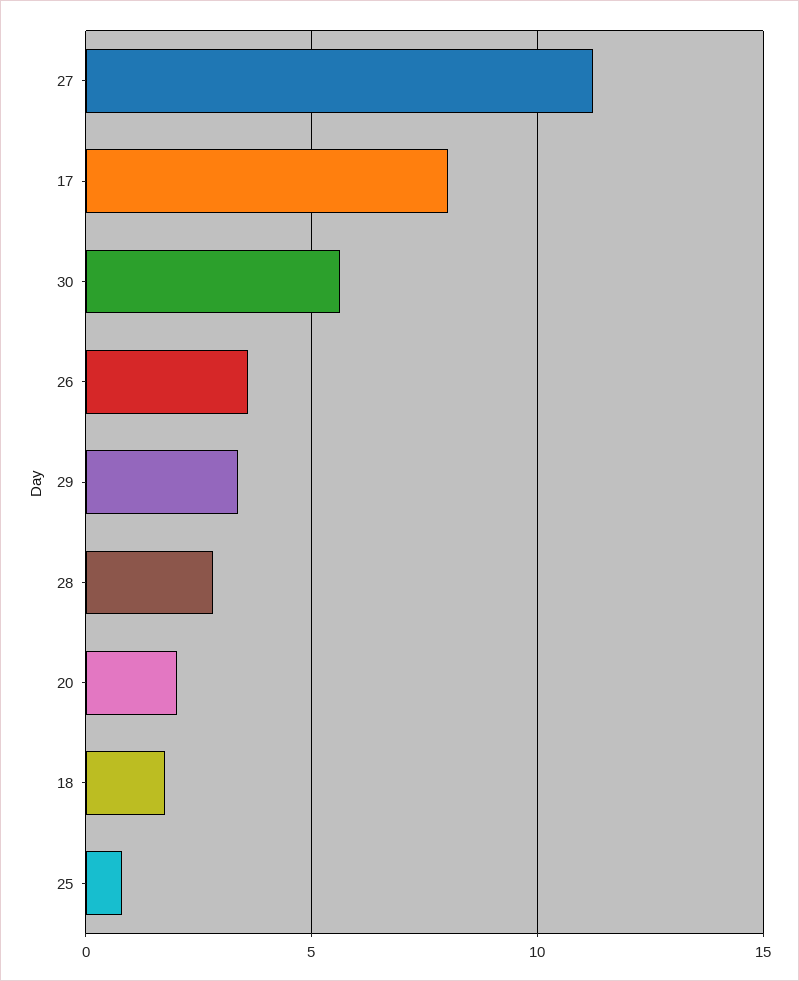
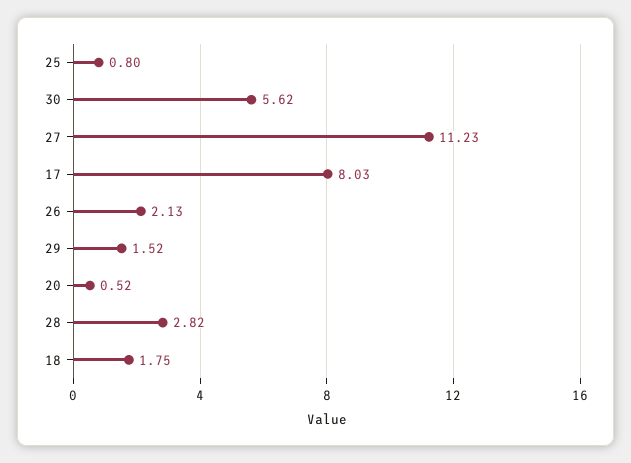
26: 3.5 -> 2.13
29: 3.5 -> 1.52
20: 2 -> 0.52

